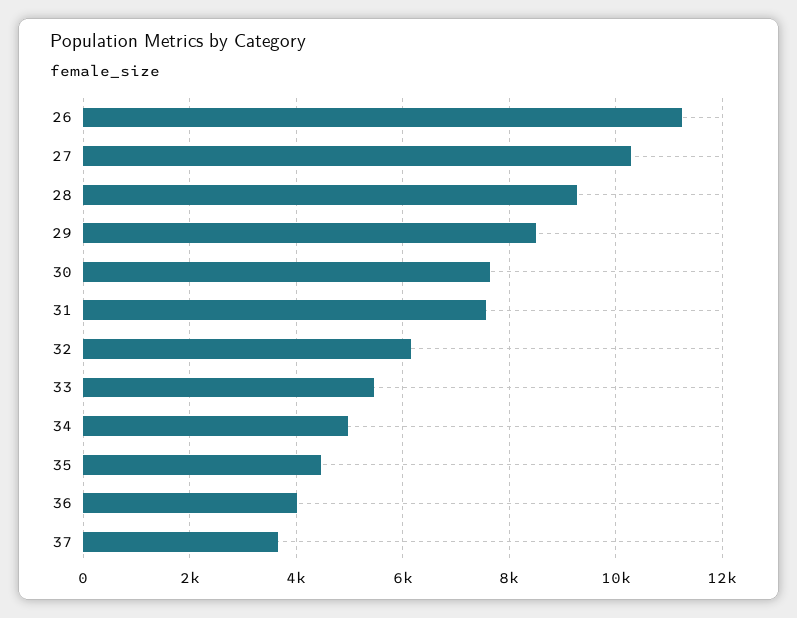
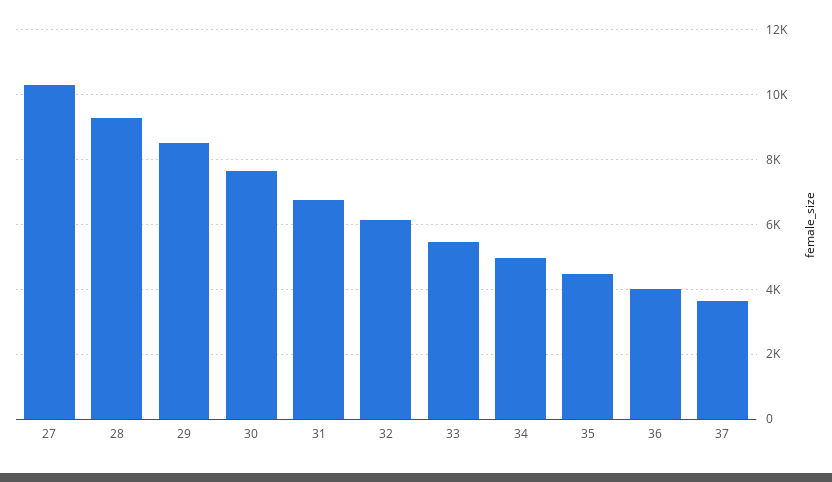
26: 11200 -> none
31: 7600 -> 6800

